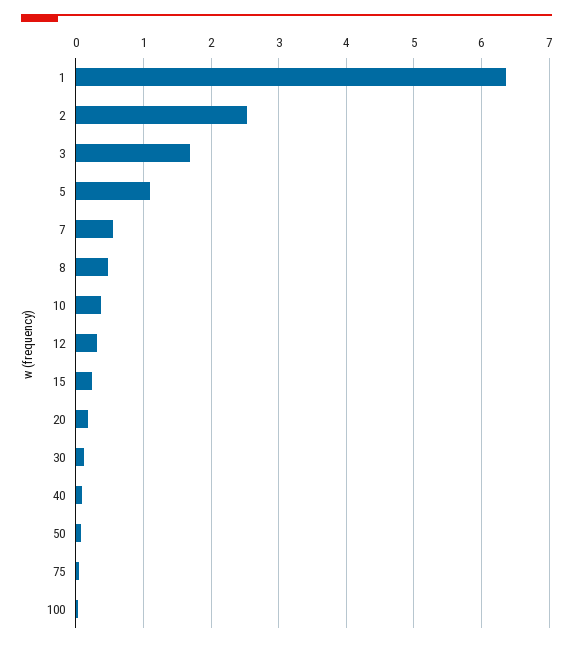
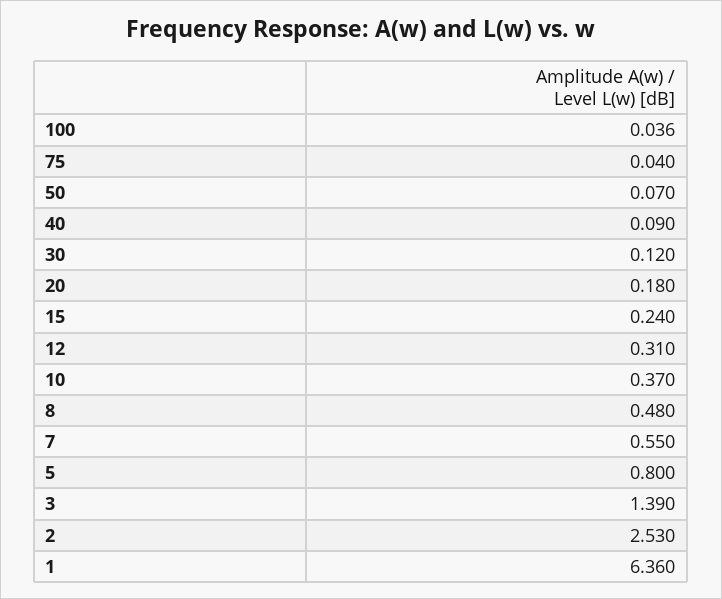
3: 1.7 -> 1.39
5: 1.1 -> 0.8

